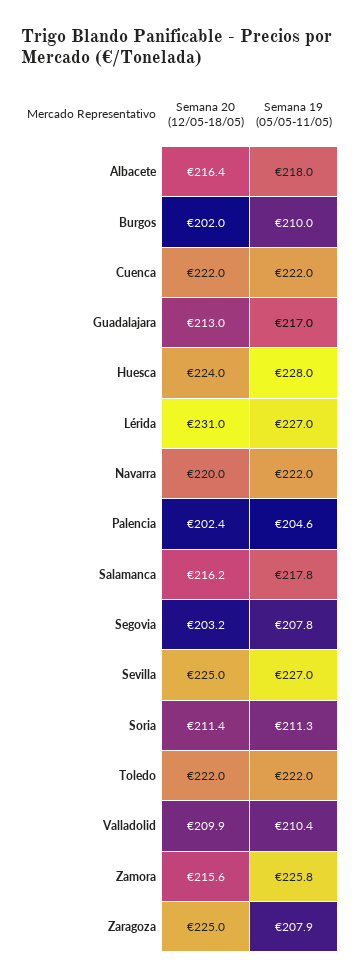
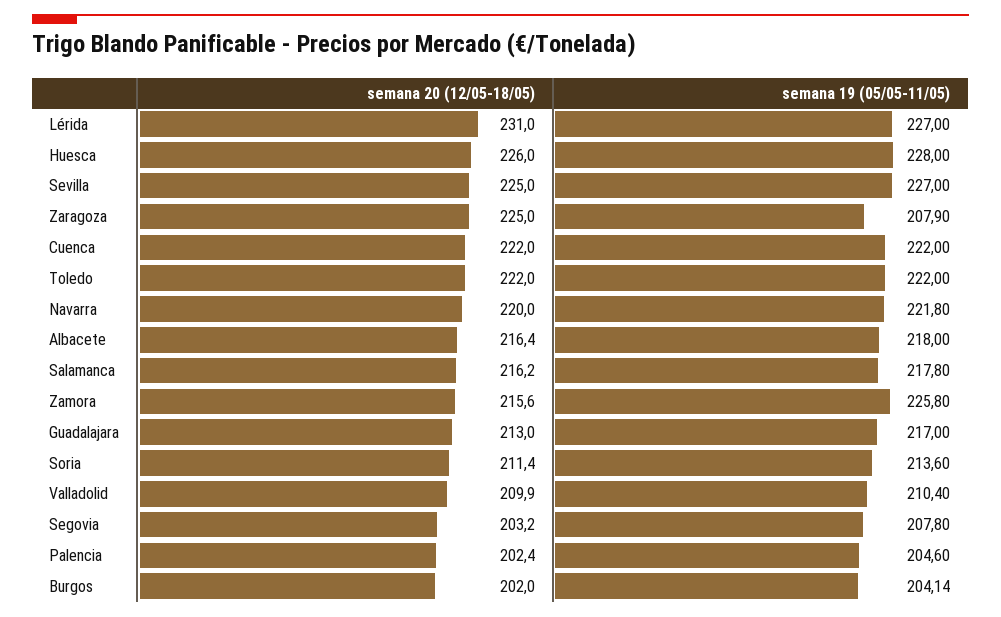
Semana 19 (05/05-11/05), Burgos: 210 -> 204.14
Semana 20 (12/05-18/05), Huesca: 224 -> 226
Semana 19 (05/05-11/05), Navarra: 222 -> 221.8
Semana 19 (05/05-11/05), Soria: 211.3 -> 213.6

